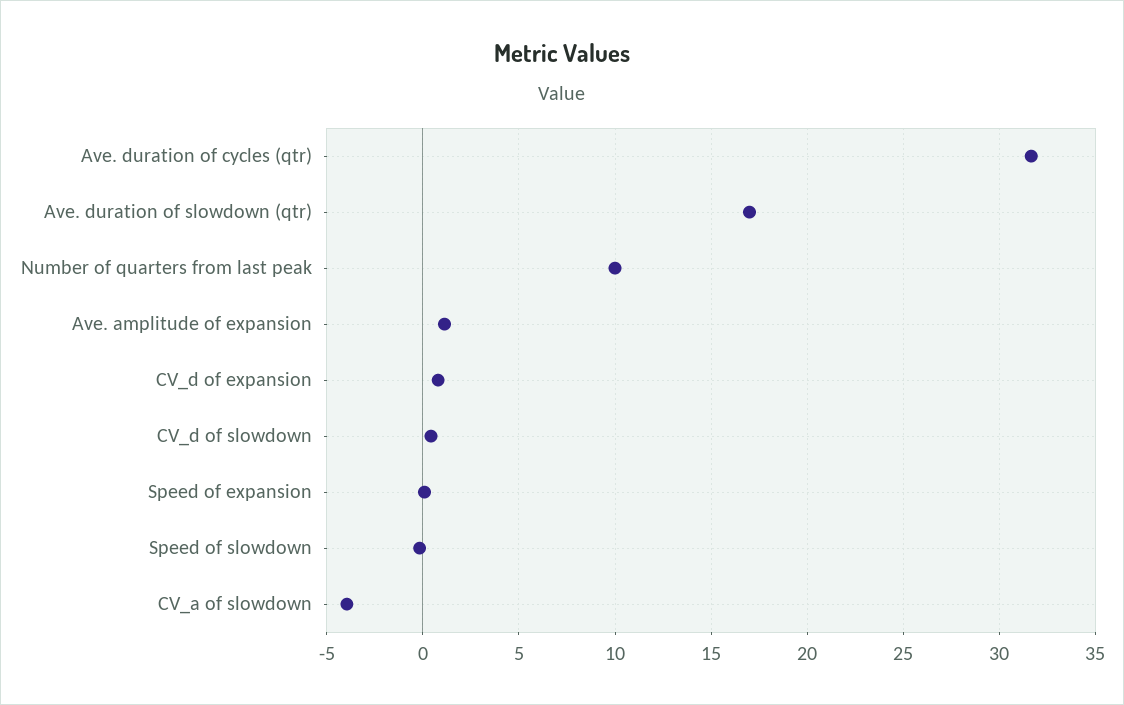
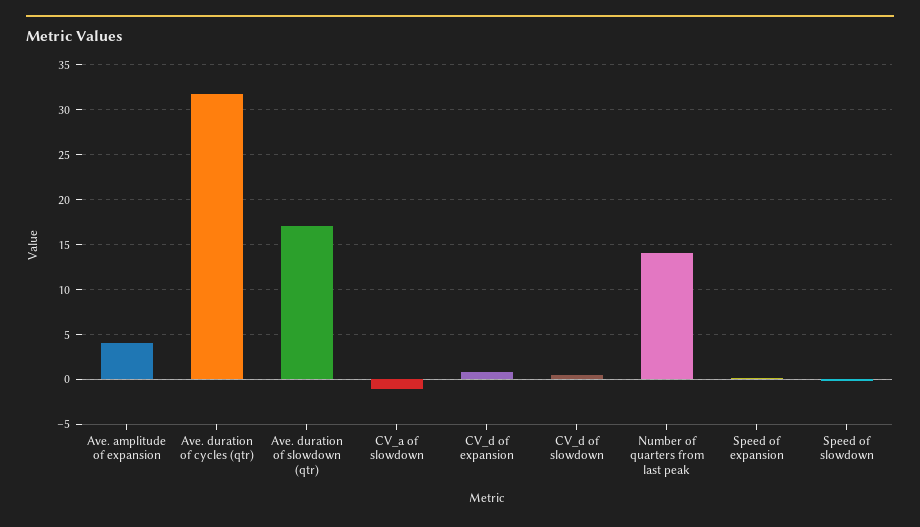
Number of quarters from last peak: 10 -> 14
Ave. amplitude of expansion: 1 -> 4
CV_a of slowdown: -4 -> -1

